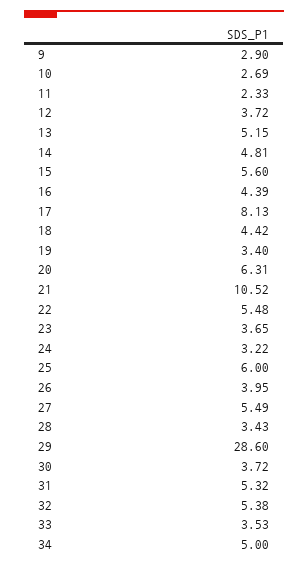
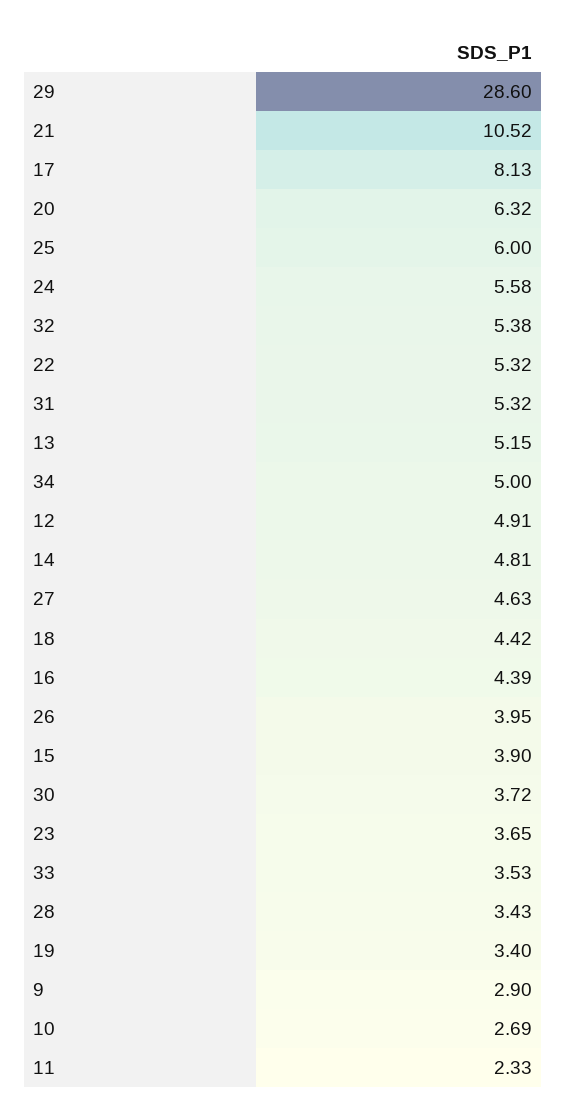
12: 3.72 -> 4.91
15: 5.6 -> 3.9
20: 6.31 -> 6.32
22: 5.48 -> 5.32
24: 3.22 -> 5.58
27: 5.49 -> 4.63

